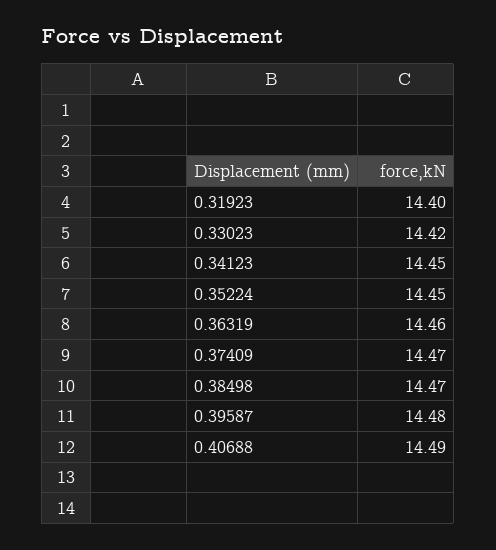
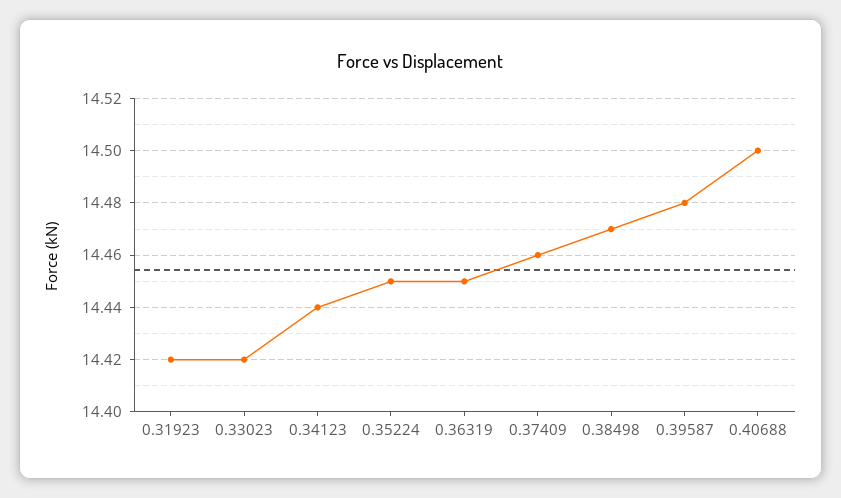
0.31923: 14.4 -> 14.42
0.34123: 14.45 -> 14.44
0.36319: 14.46 -> 14.45
0.37409: 14.47 -> 14.46
0.40688: 14.49 -> 14.5

